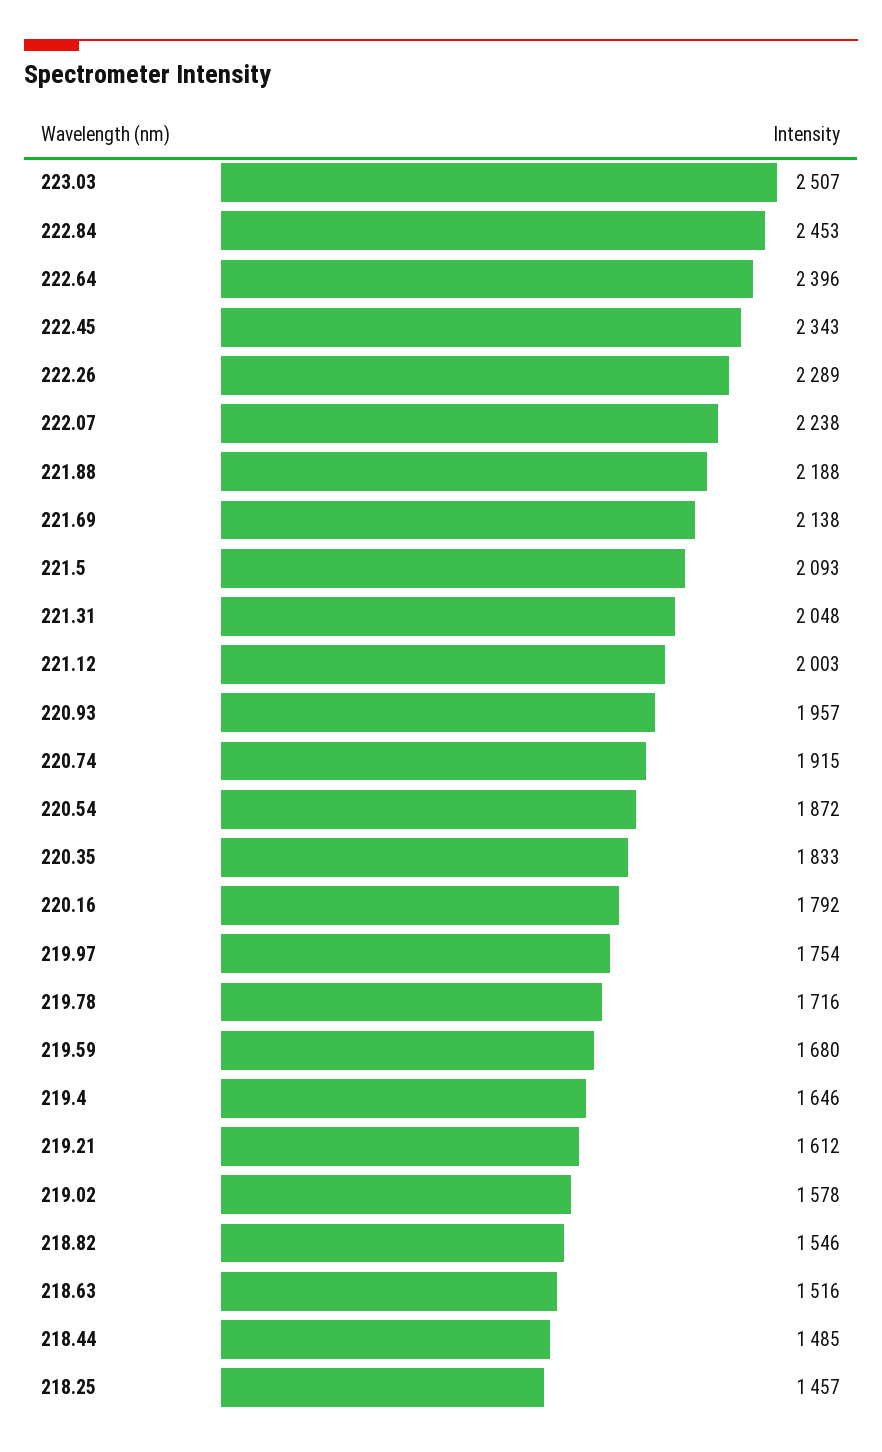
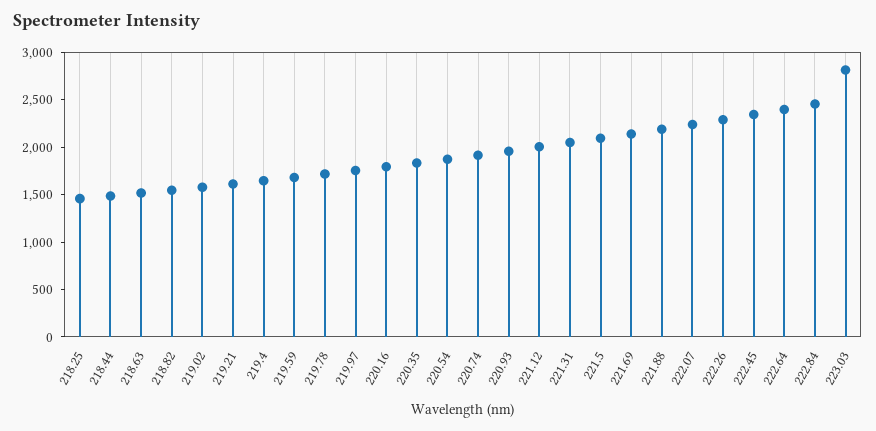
223.03: 2507 -> 2800

